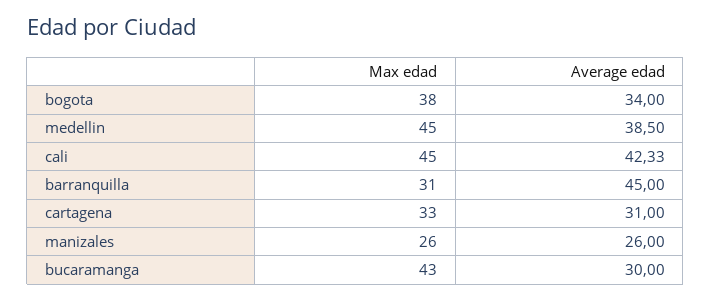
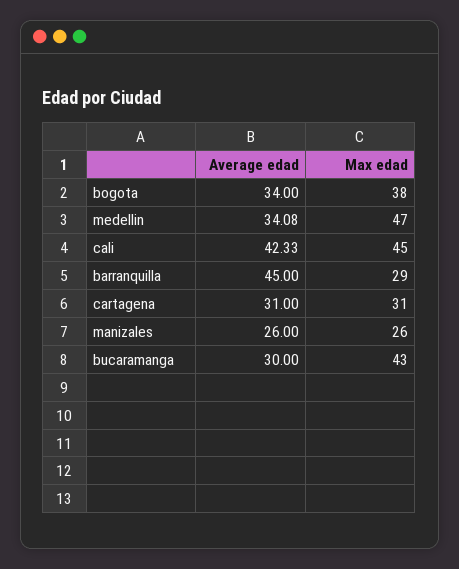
Max edad, medellin: 45 -> 47
Average edad, medellin: 38.5 -> 34.08
Max edad, barranquilla: 31 -> 29
Max edad, cartagena: 33 -> 31

